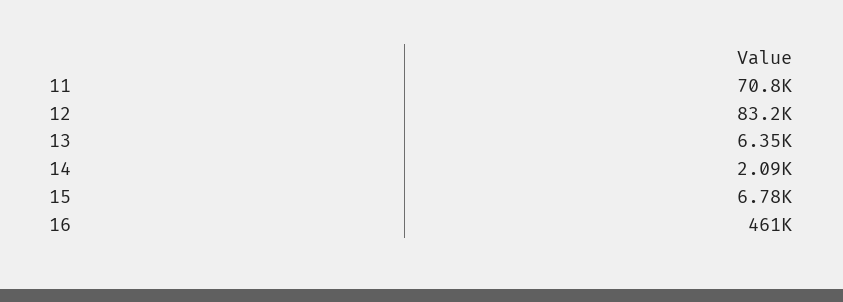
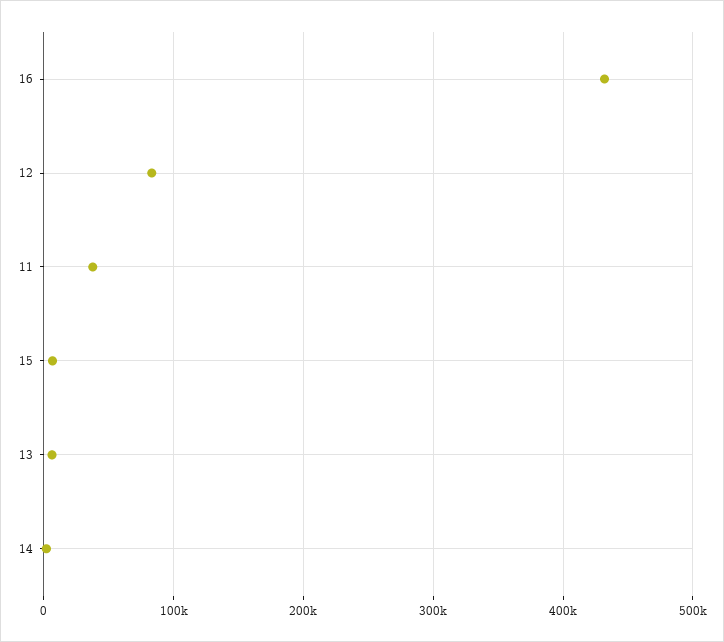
11: 70800 -> 40000
16: 461000 -> 430000

